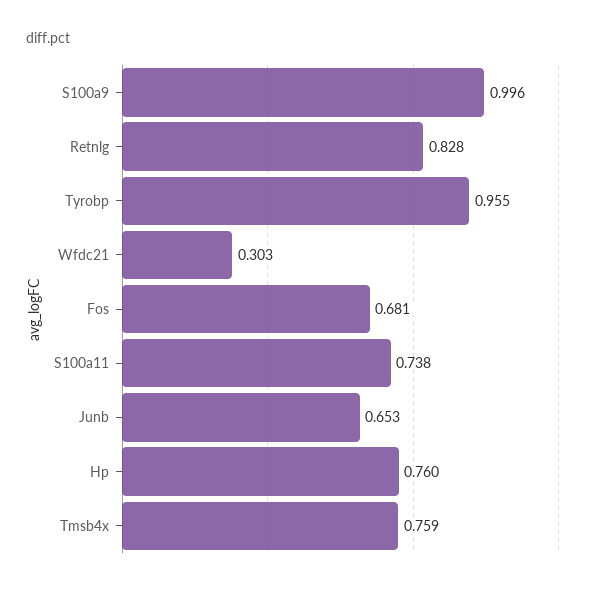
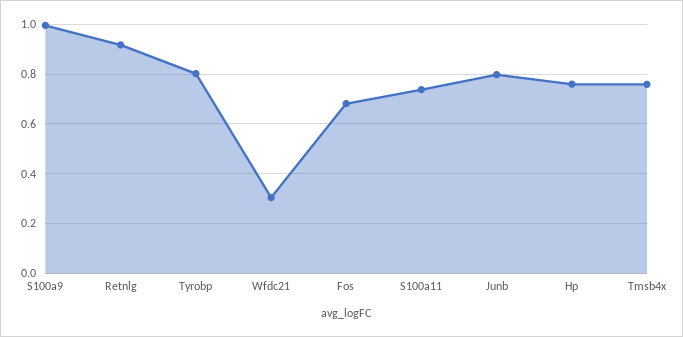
Retnlg: 0.828 -> 0.925
Tyrobp: 0.955 -> 0.8
Junb: 0.653 -> 0.8

